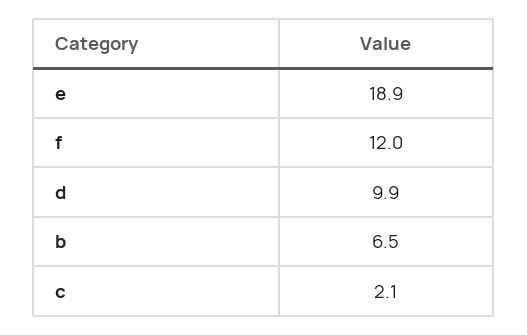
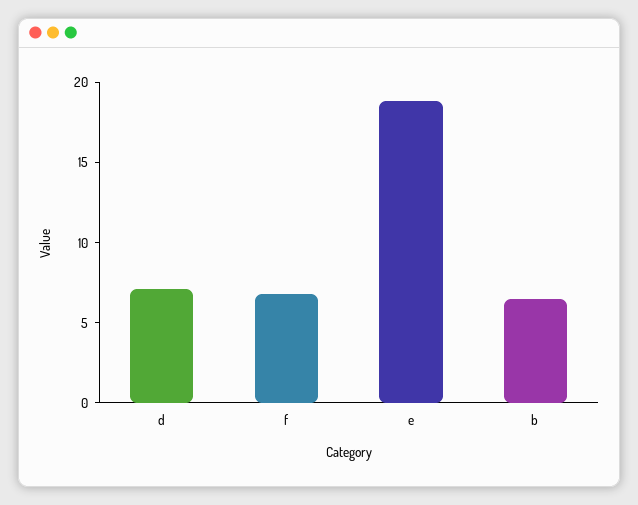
f: 12 -> 7
d: 9.9 -> 7
c: 2.1 -> none

